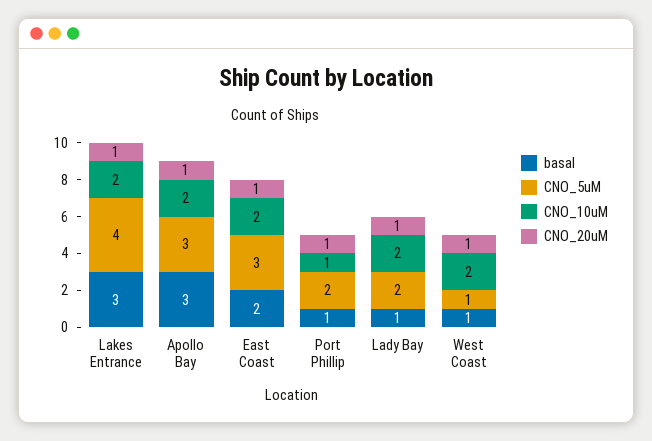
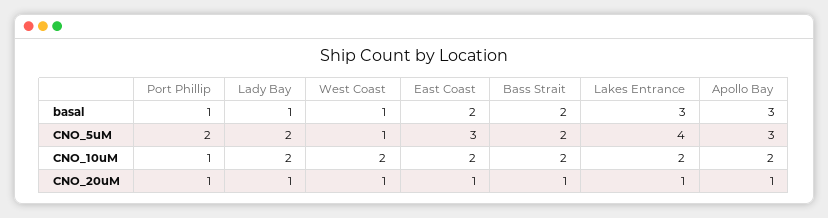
basal, Bass Strait: none -> 2
CNO_5uM, Bass Strait: none -> 2
CNO_10uM, Bass Strait: none -> 2
CNO_20uM, Bass Strait: none -> 1

